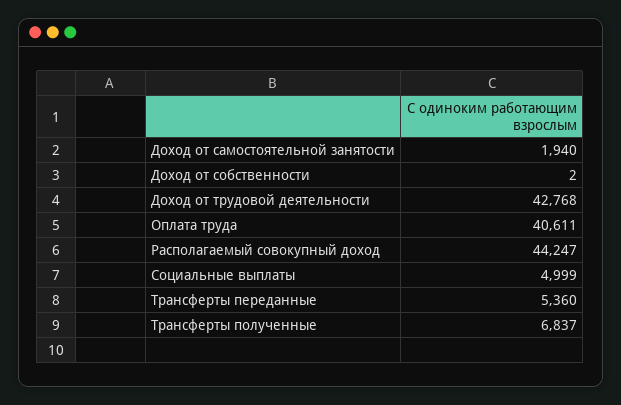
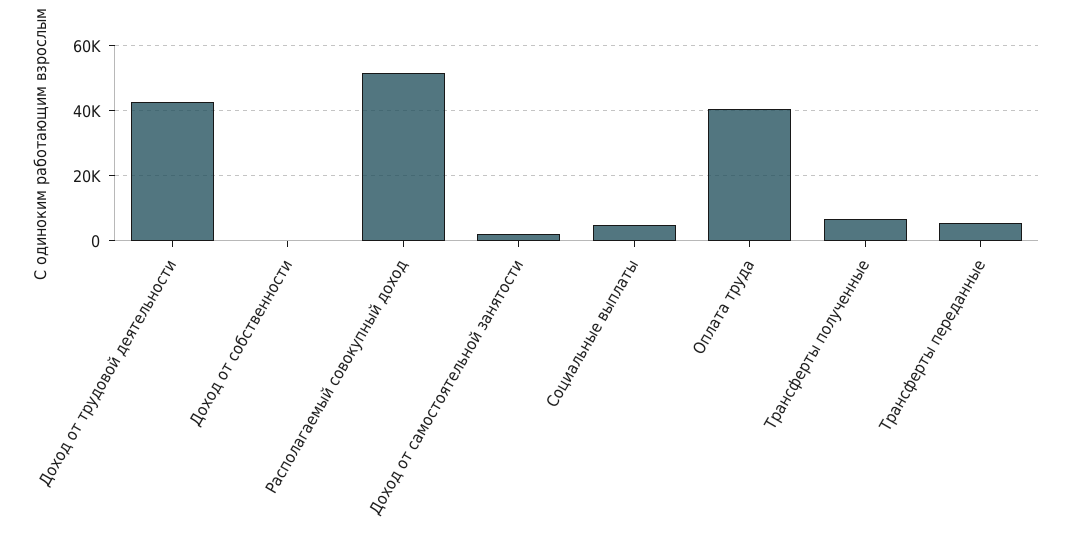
Располагаемый совокупный доход: 44247 -> 52000

